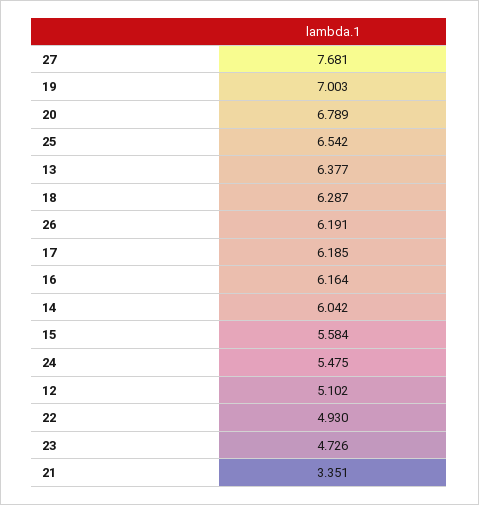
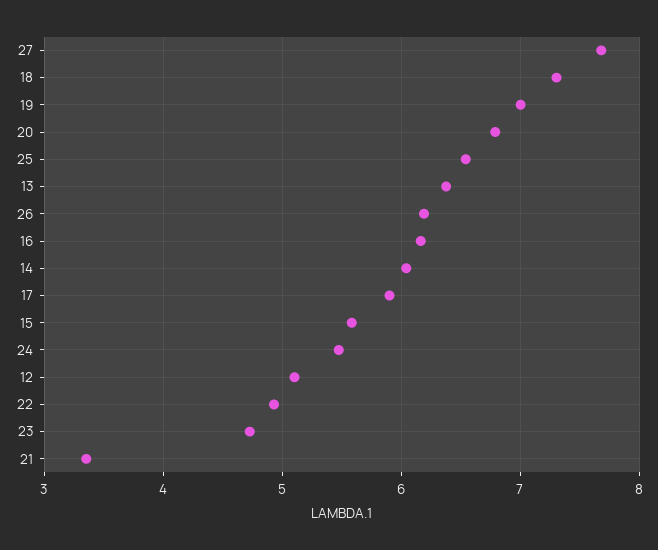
18: 6.287 -> 7.3
17: 6.185 -> 5.9

